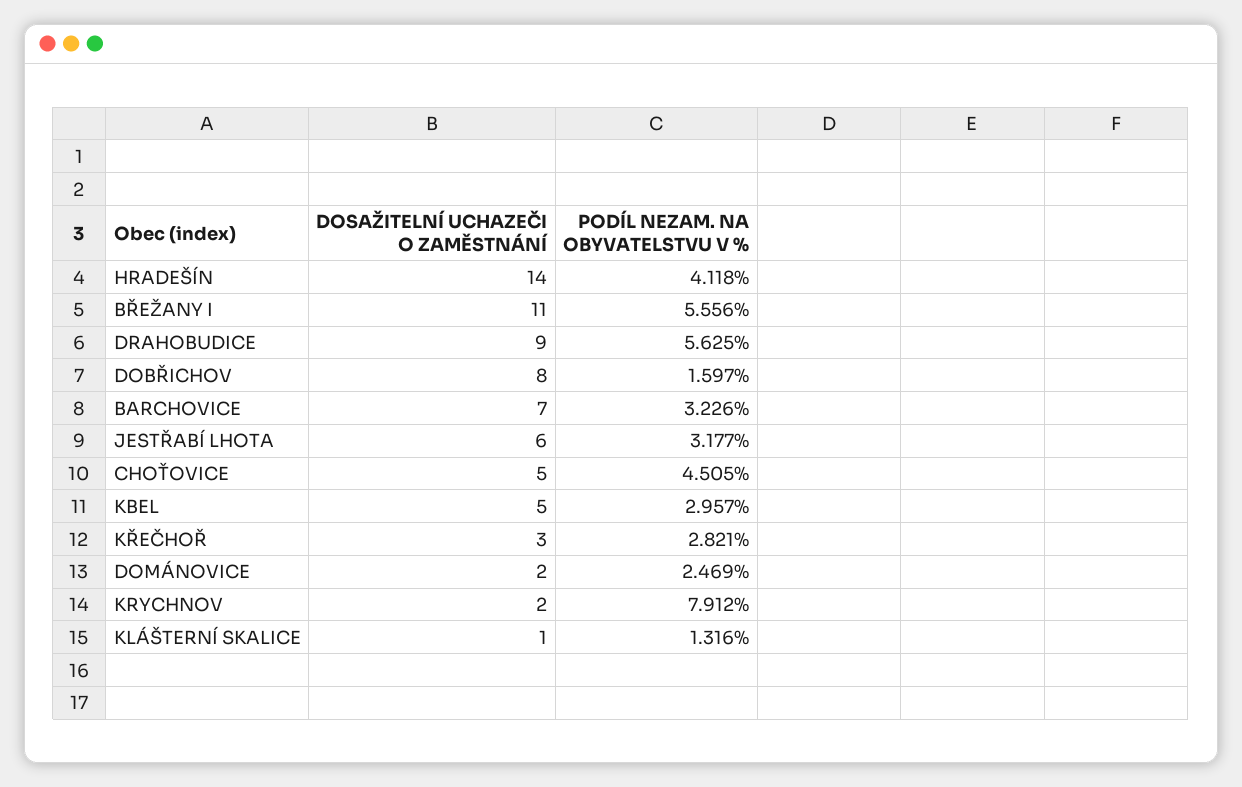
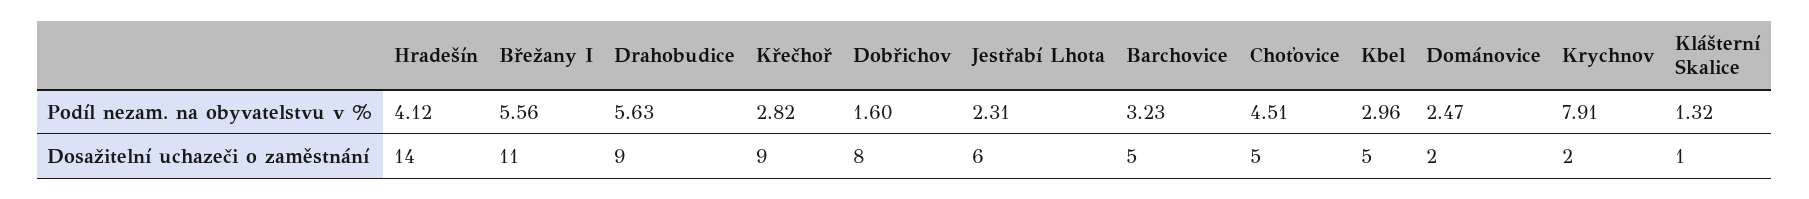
DOSAŽITELNÍ UCHAZEČI O ZAMĚSTNÁNÍ, BARCHOVICE: 7 -> 5
PODÍL NEZAM. NA OBYVATELSTVU V %, JESTŘABÍ LHOTA: 3.177 -> 2.31
DOSAŽITELNÍ UCHAZEČI O ZAMĚSTNÁNÍ, KŘEČHOŘ: 3 -> 9

